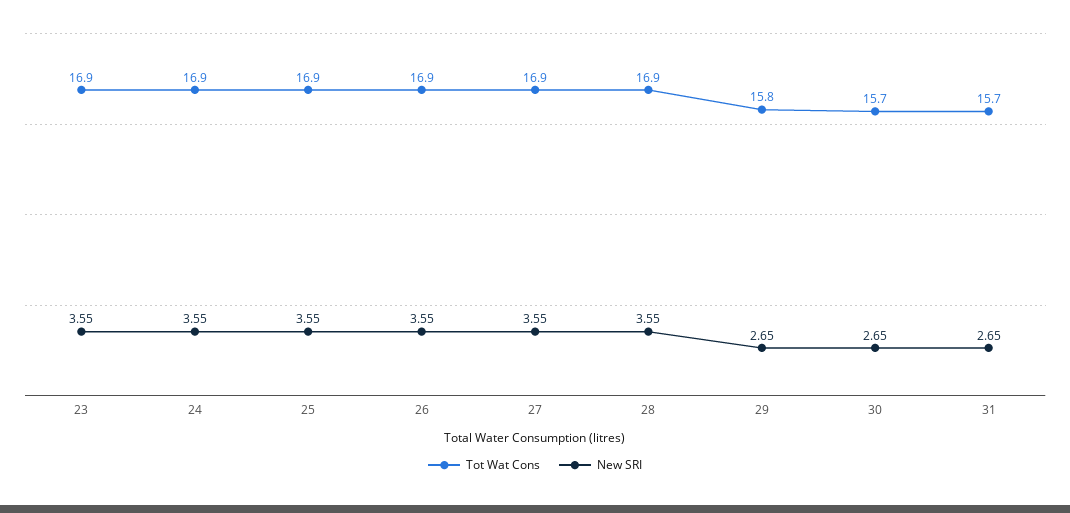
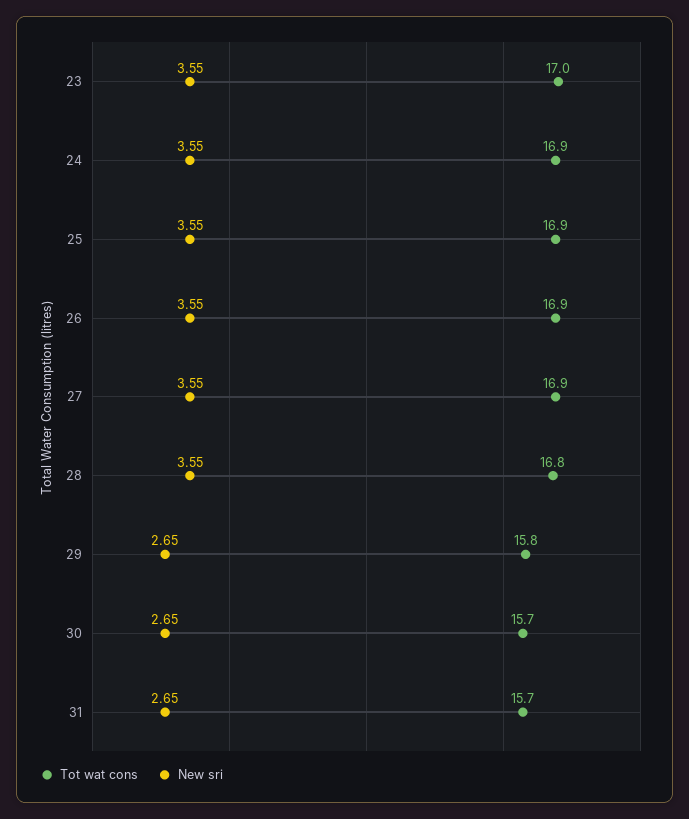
Tot Wat Cons, 23: 16.9 -> 17
Tot Wat Cons, 28: 16.9 -> 16.8

